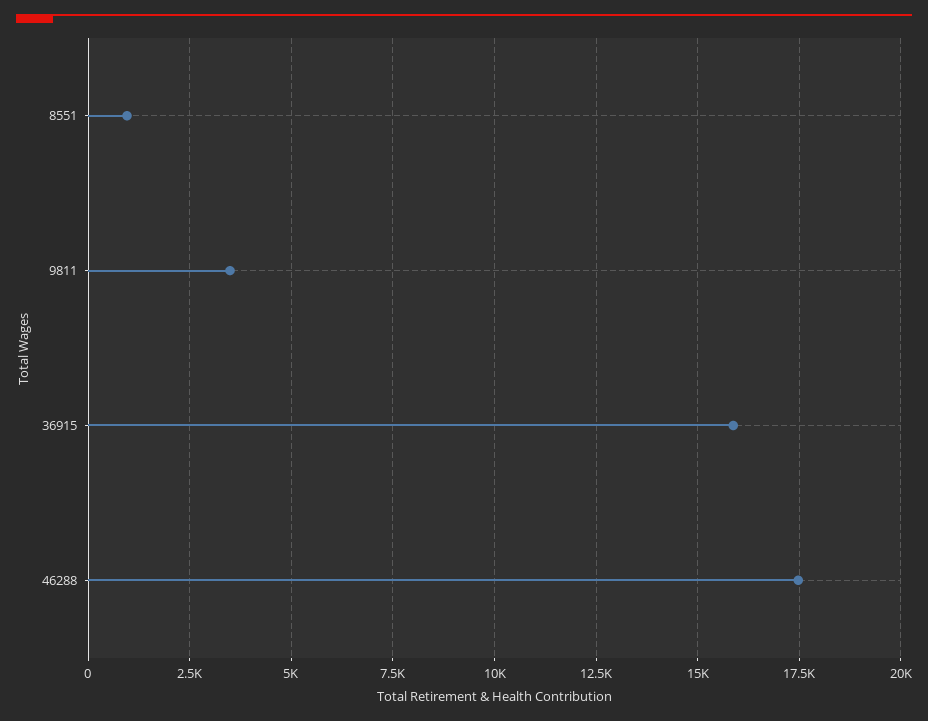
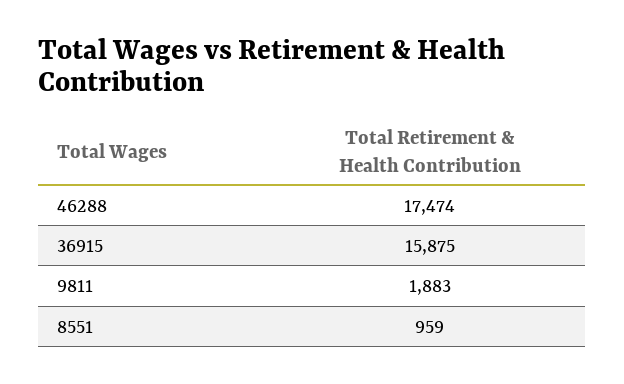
9811: 3500 -> 1883

